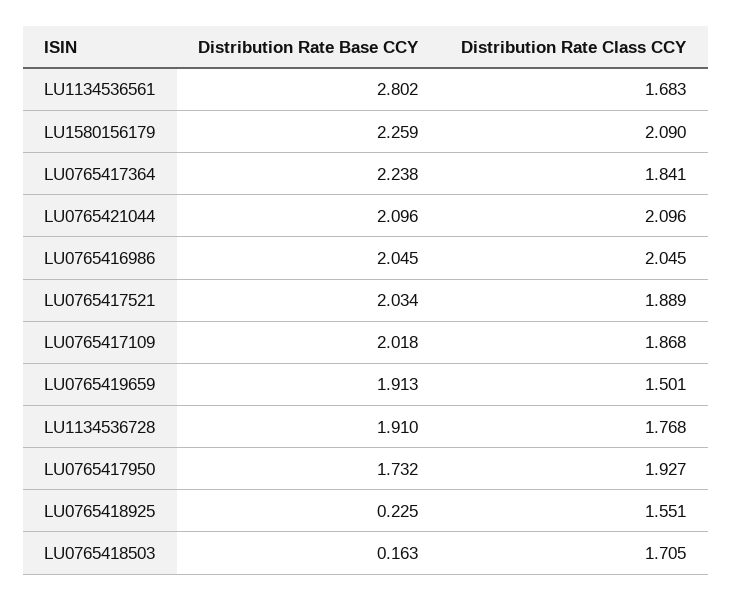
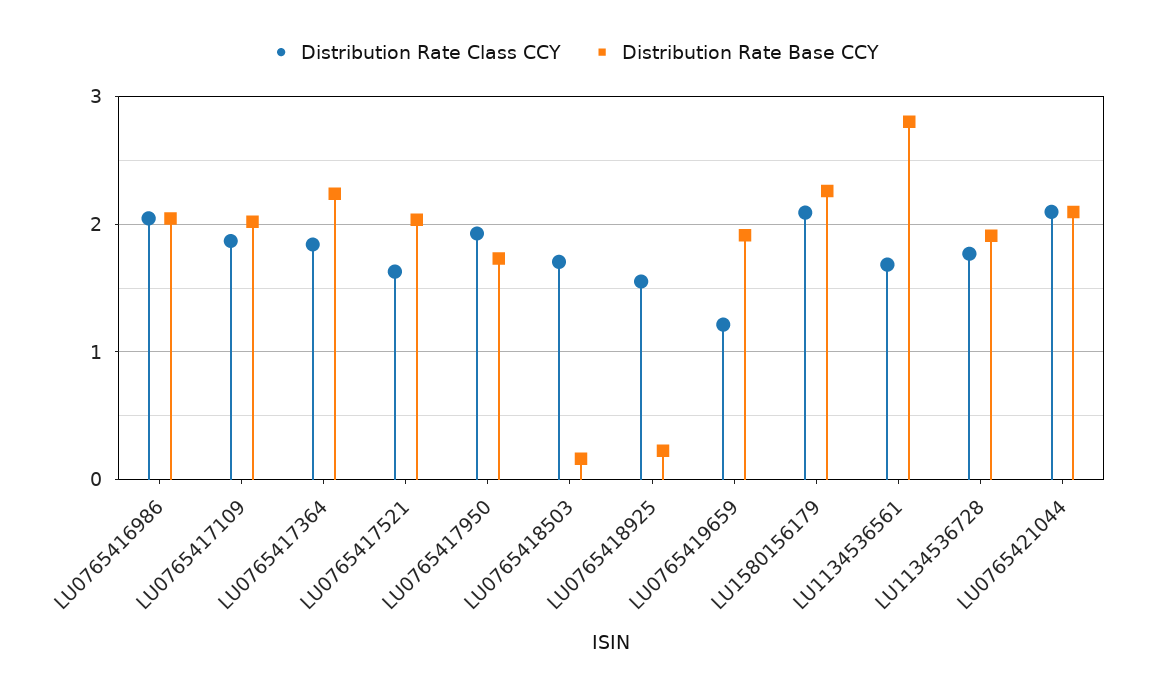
Distribution Rate Class CCY, LU0765417521: 1.889 -> 1.6
Distribution Rate Class CCY, LU0765419659: 1.501 -> 1.2

